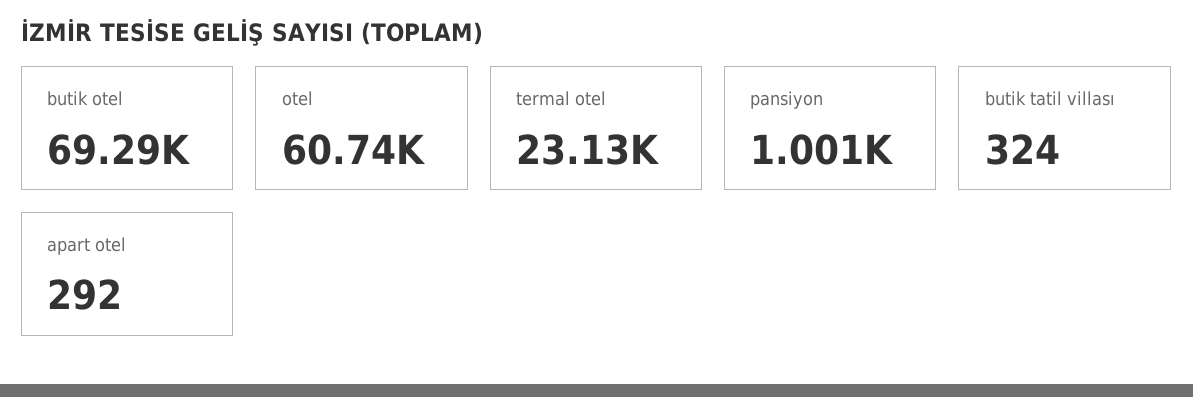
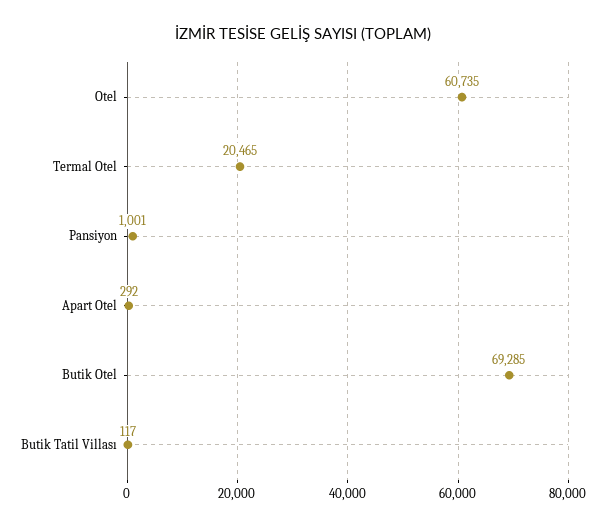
termal otel: 23130 -> 20465
butik tatil villası: 324 -> 117

